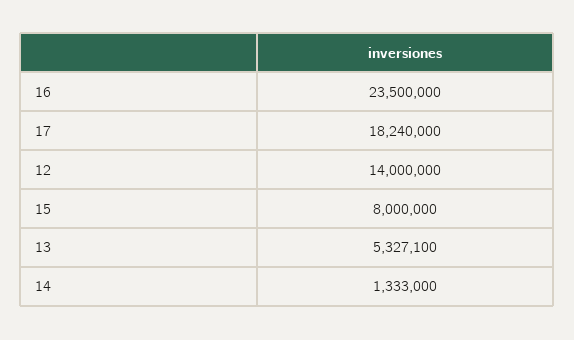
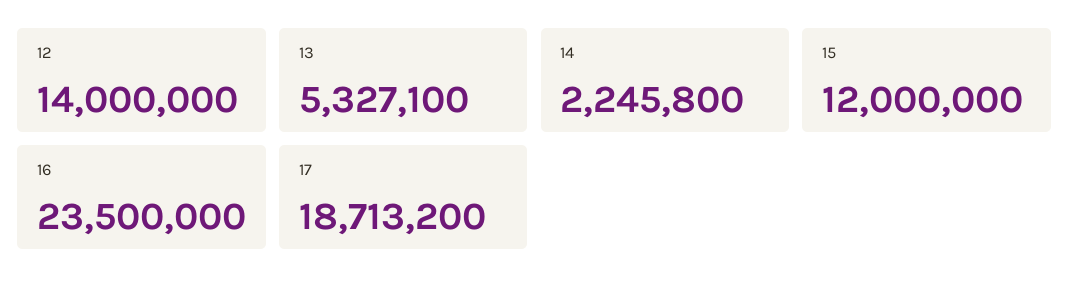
17: 18240000 -> 18713200
15: 8000000 -> 12000000
14: 1333000 -> 2245800

